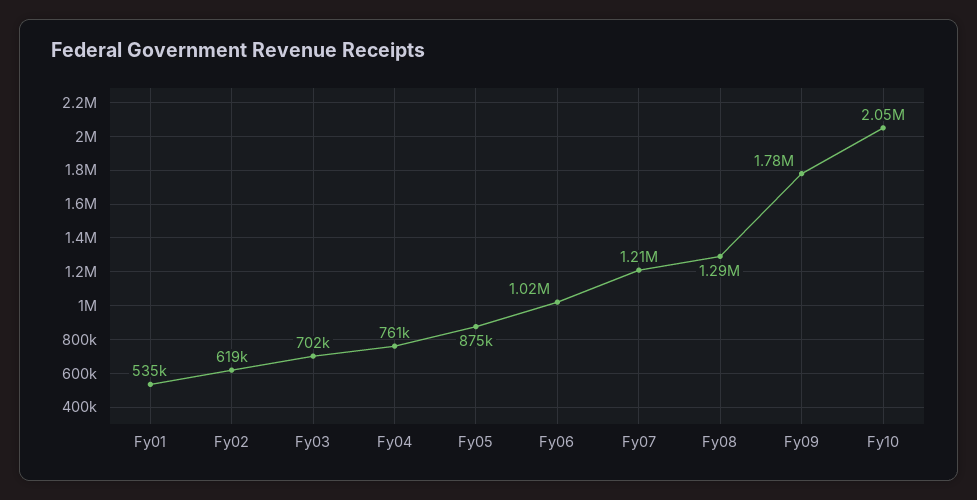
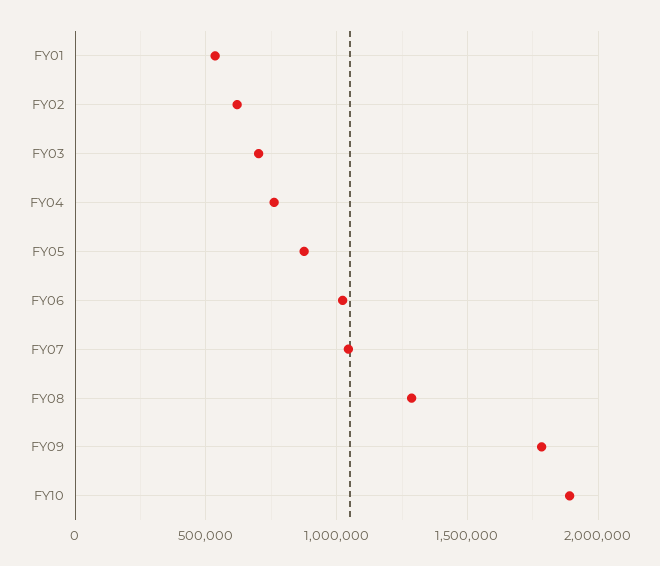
Fy07: 1210000 -> 1050000
Fy10: 2050000 -> 1900000

